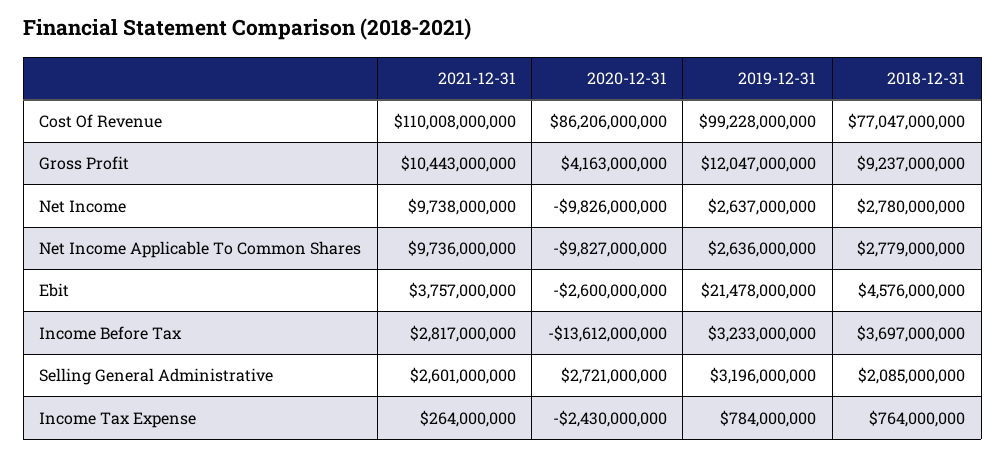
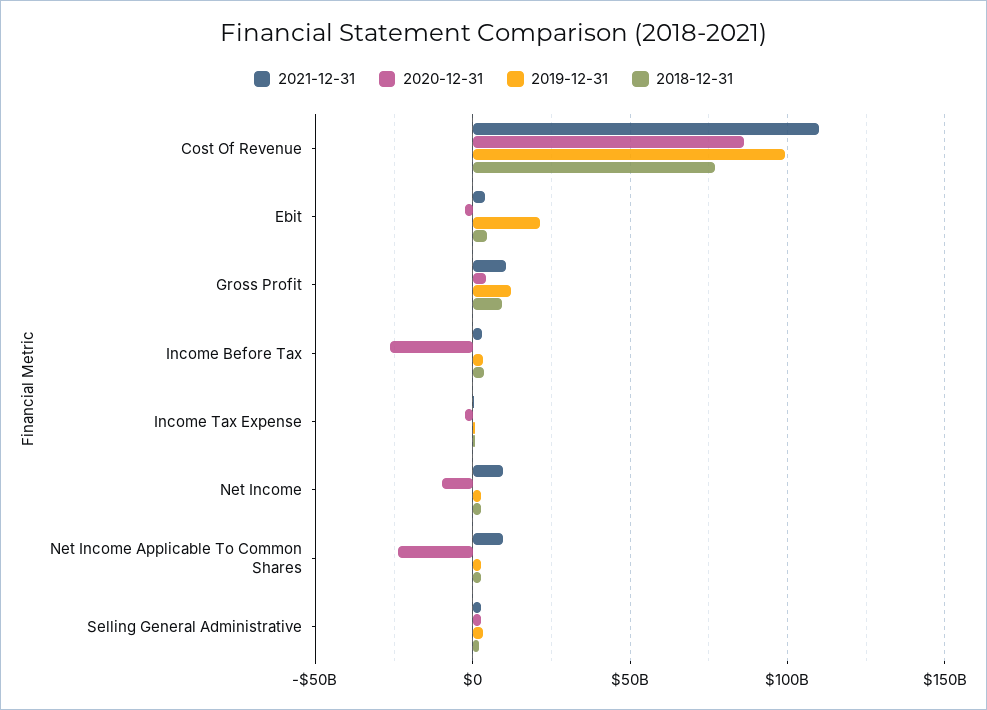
2020-12-31, Net Income Applicable To Common Shares: -9827000000 -> -25000000000
2020-12-31, Income Before Tax: -13612000000 -> -25000000000

